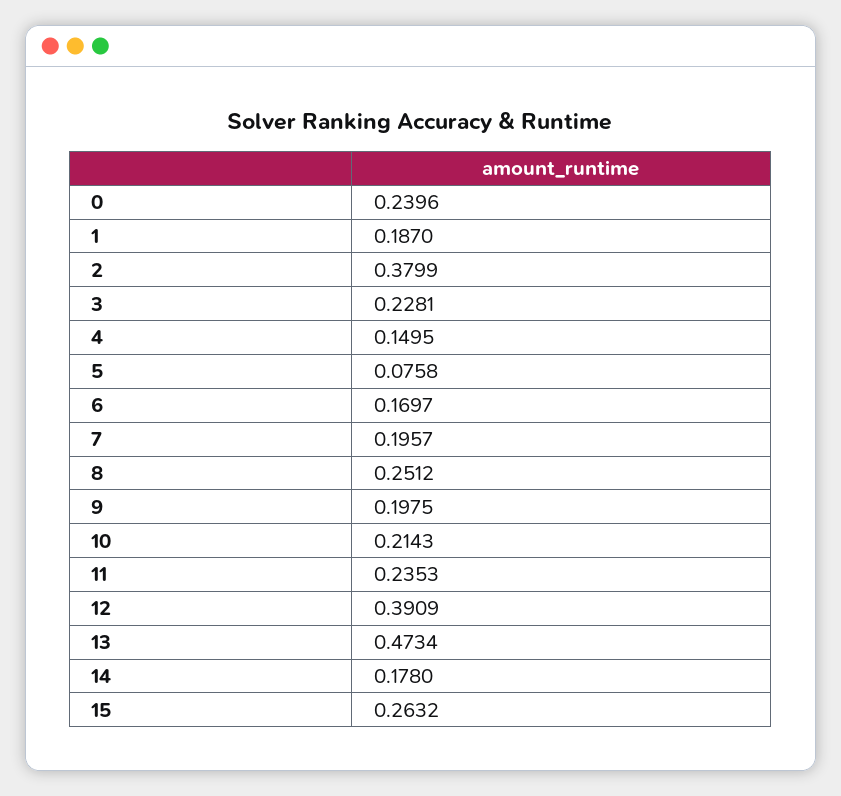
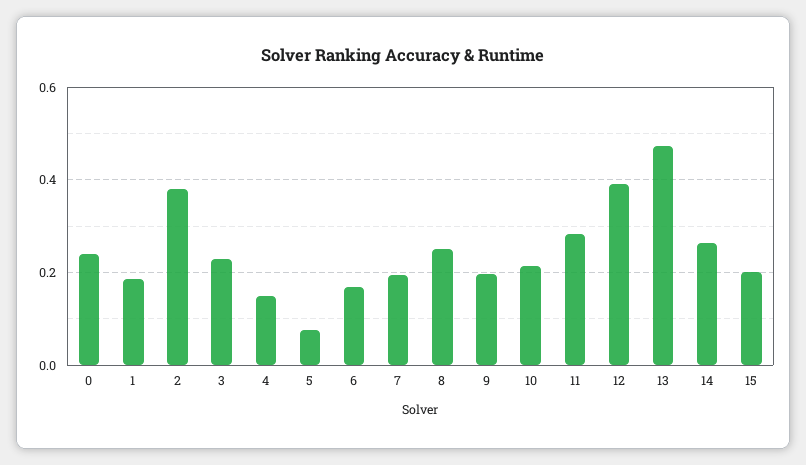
11: 0.2353 -> 0.28
14: 0.178 -> 0.26
15: 0.2632 -> 0.2

